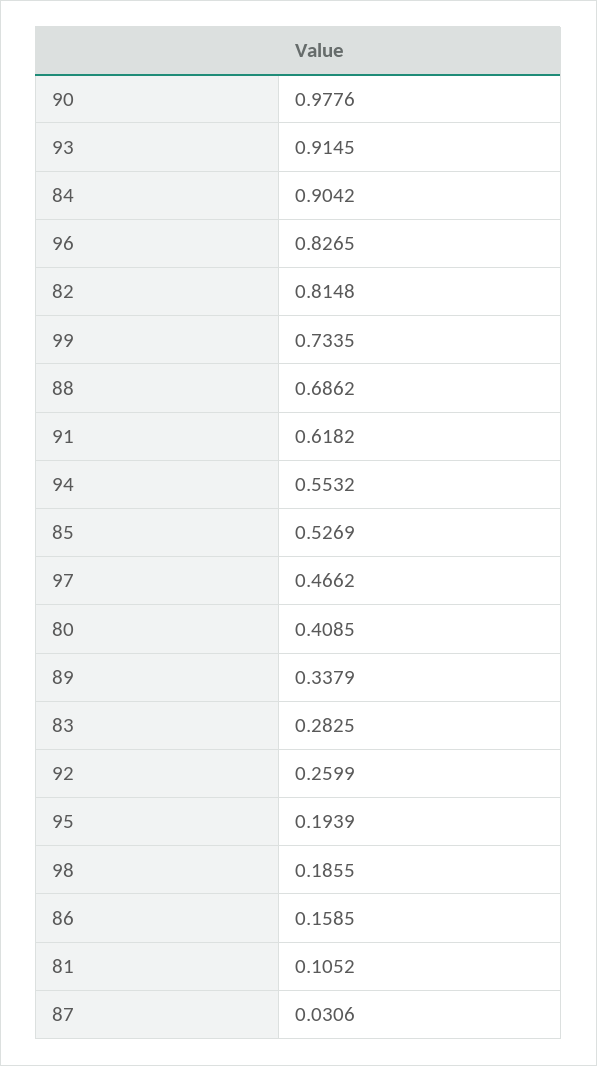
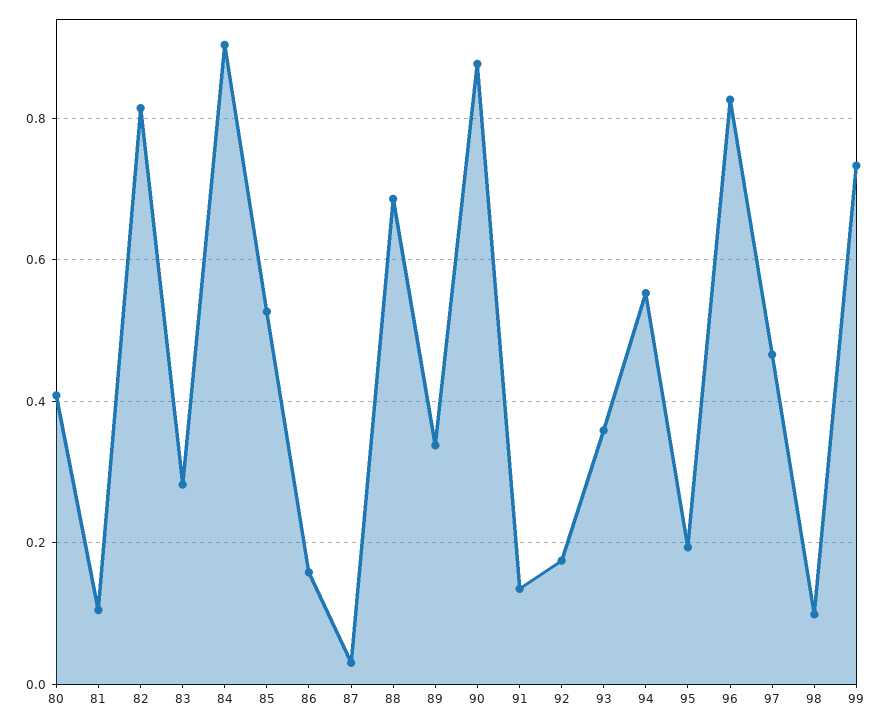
90: 0.9776 -> 0.88
93: 0.9145 -> 0.36
91: 0.6182 -> 0.14
92: 0.2599 -> 0.18
98: 0.1855 -> 0.1

